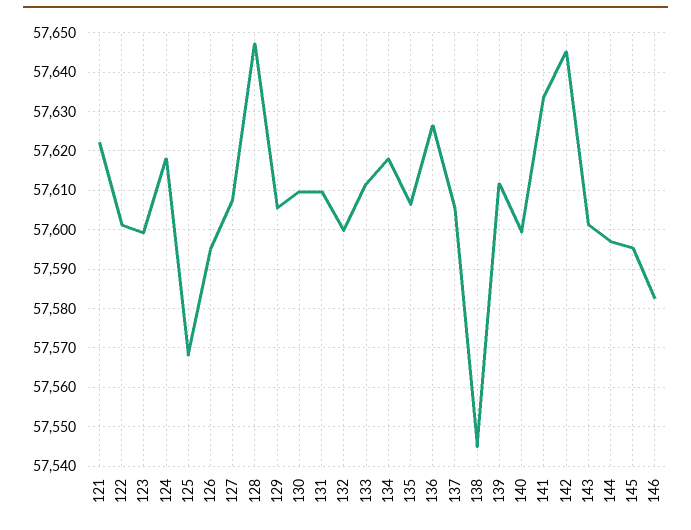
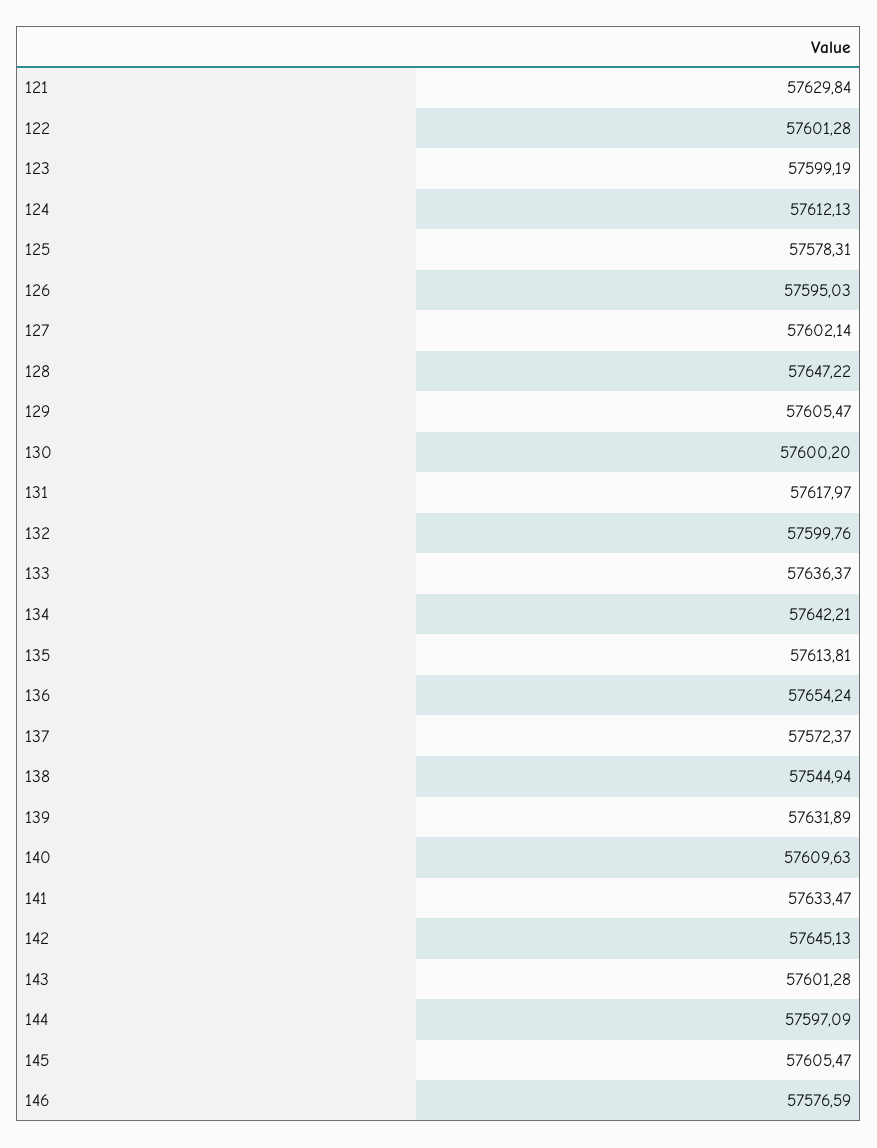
121: 57622 -> 57629.84
124: 57618 -> 57612.13
125: 57568 -> 57578.31
127: 57608 -> 57602.14
130: 57610 -> 57600.2
131: 57610 -> 57617.97
133: 57612 -> 57636.37
134: 57618 -> 57642.21
135: 57606 -> 57613.81
136: 57626 -> 57654.24
137: 57606 -> 57572.37
139: 57612 -> 57631.89
140: 57600 -> 57609.63
145: 57596 -> 57605.47
146: 57582 -> 57576.59

